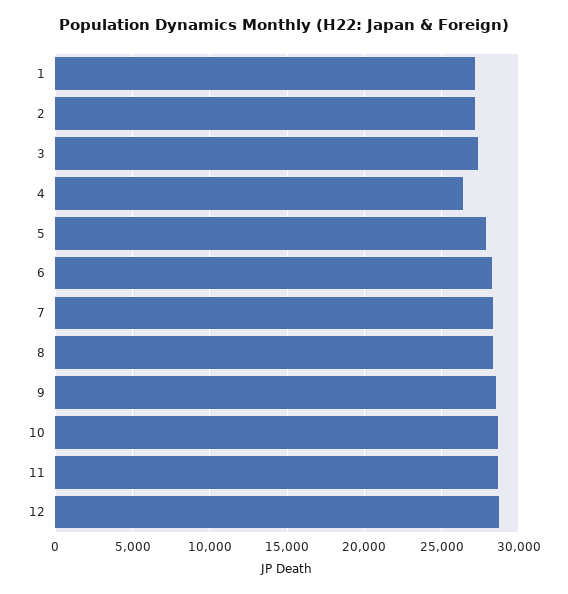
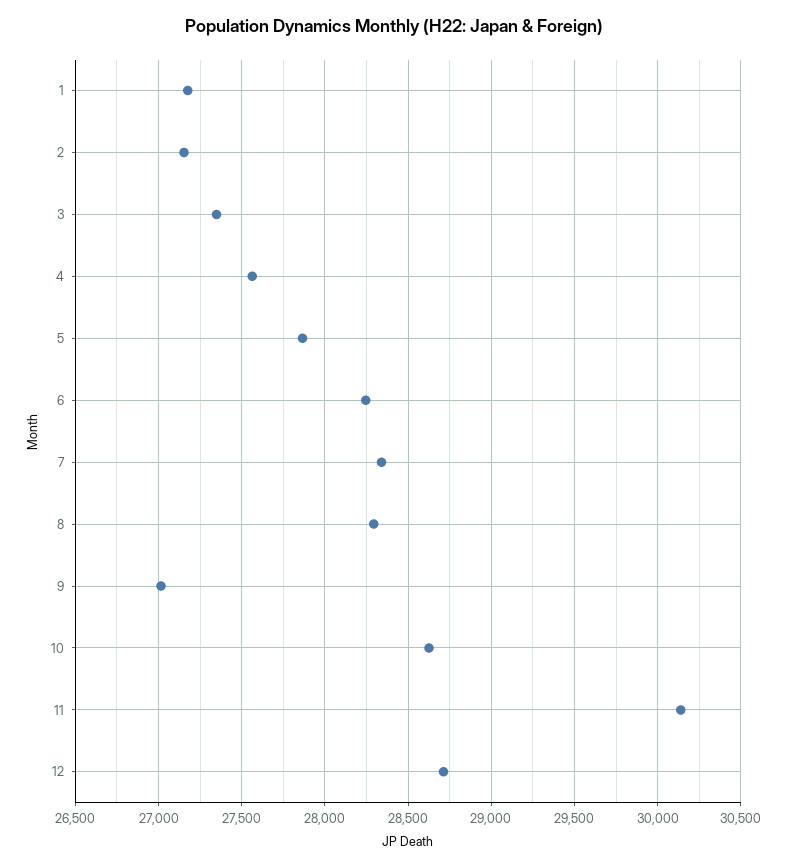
4: 26500 -> 27550
9: 28500 -> 27000
11: 28500 -> 30150

